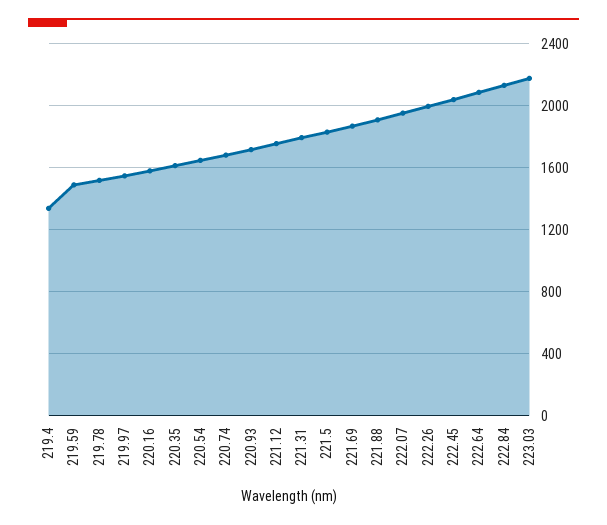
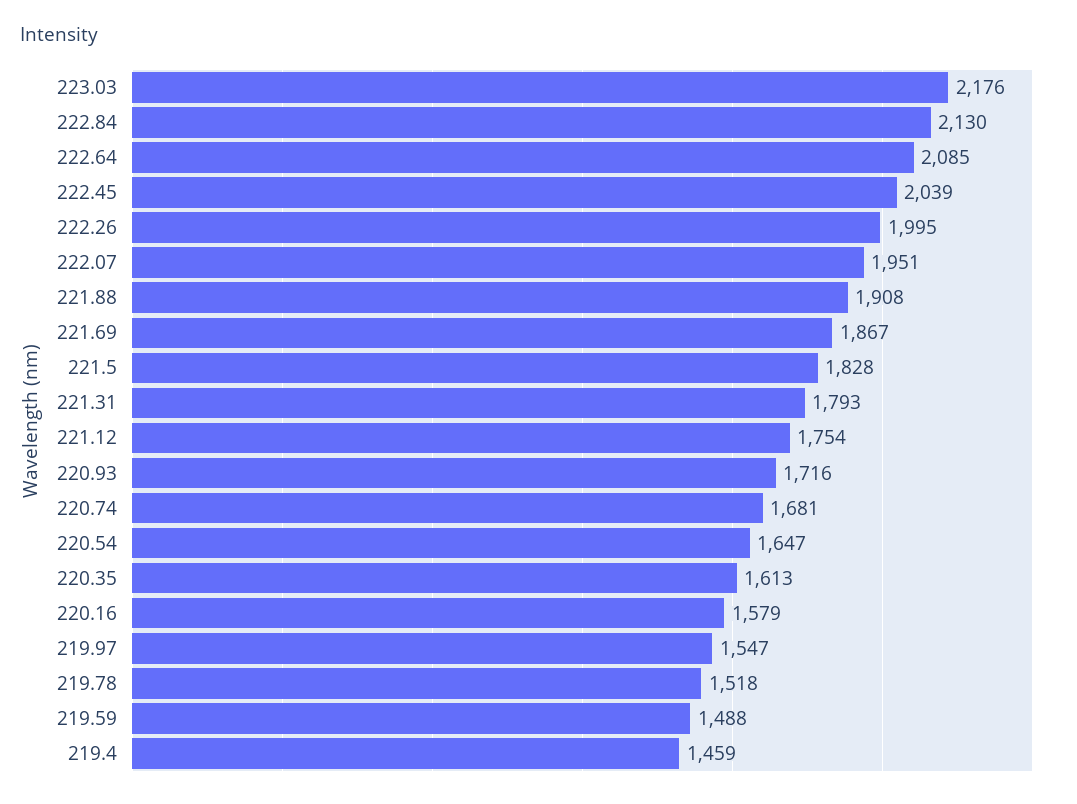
219.4: 1350 -> 1459

